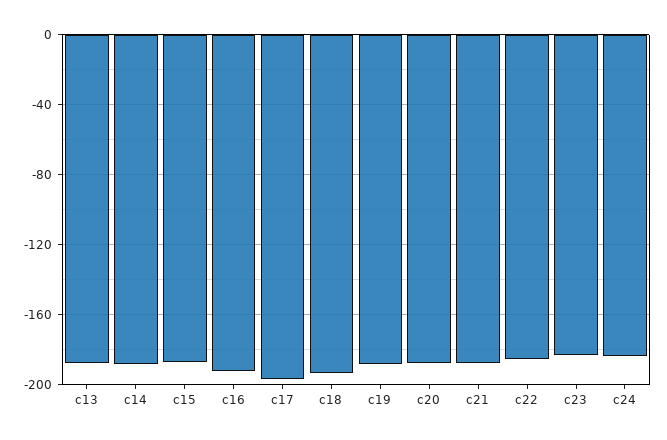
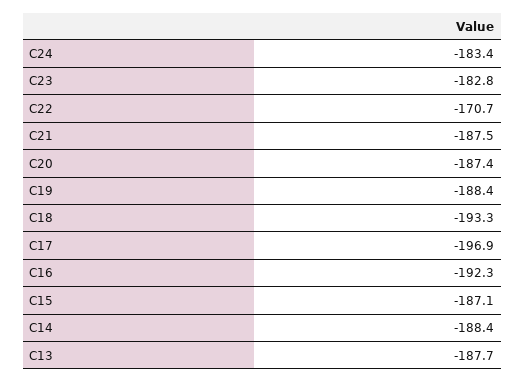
c22: -185 -> -170.7

